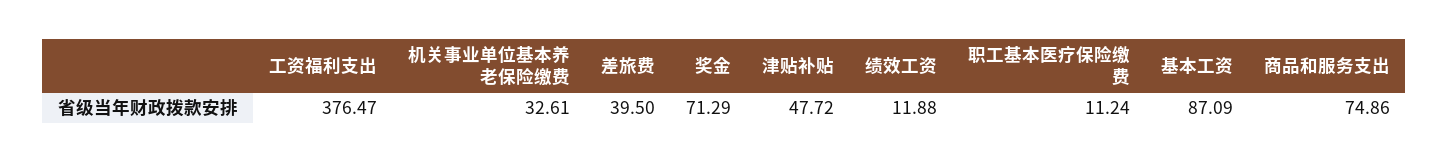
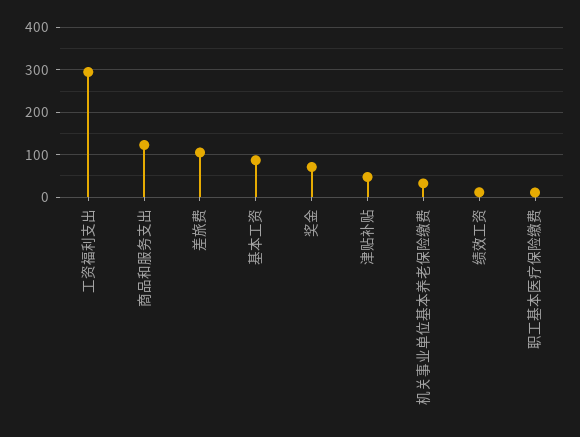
工资福利支出: 376.47 -> 300
差旅费: 39.5 -> 100
商品和服务支出: 74.86 -> 120

